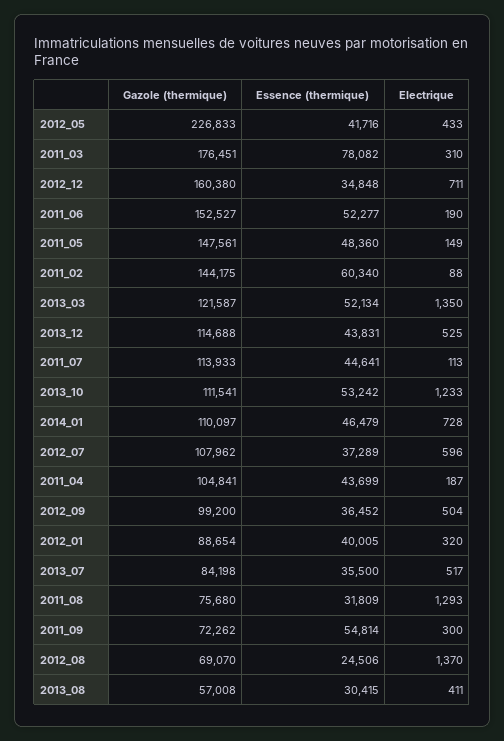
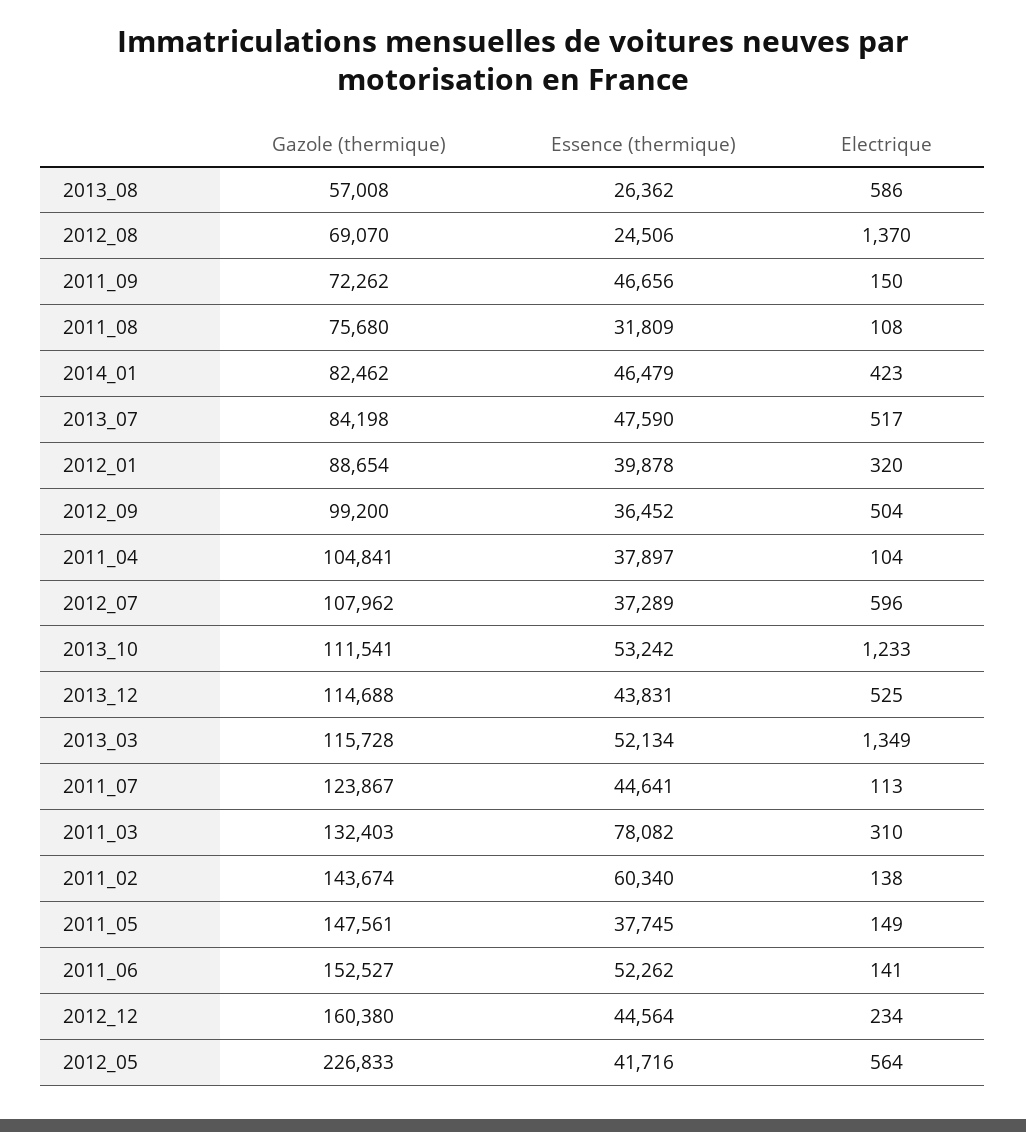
Electrique, 2012_05: 433 -> 564
Gazole (thermique), 2011_03: 176451 -> 132403
Essence (thermique), 2012_12: 34848 -> 44564
Electrique, 2012_12: 711 -> 234
Essence (thermique), 2011_06: 52277 -> 52262
Electrique, 2011_06: 190 -> 141
Essence (thermique), 2011_05: 48360 -> 37745
Gazole (thermique), 2011_02: 144175 -> 143674
Electrique, 2011_02: 88 -> 138
Gazole (thermique), 2013_03: 121587 -> 115728
Electrique, 2013_03: 1350 -> 1349
Gazole (thermique), 2011_07: 113933 -> 123867
Gazole (thermique), 2014_01: 110097 -> 82462
Electrique, 2014_01: 728 -> 423
Essence (thermique), 2011_04: 43699 -> 37897
Electrique, 2011_04: 187 -> 104
Essence (thermique), 2012_01: 40005 -> 39878
Essence (thermique), 2013_07: 35500 -> 47590
Electrique, 2011_08: 1293 -> 108
Essence (thermique), 2011_09: 54814 -> 46656
Electrique, 2011_09: 300 -> 150
Essence (thermique), 2013_08: 30415 -> 26362
Electrique, 2013_08: 411 -> 586

